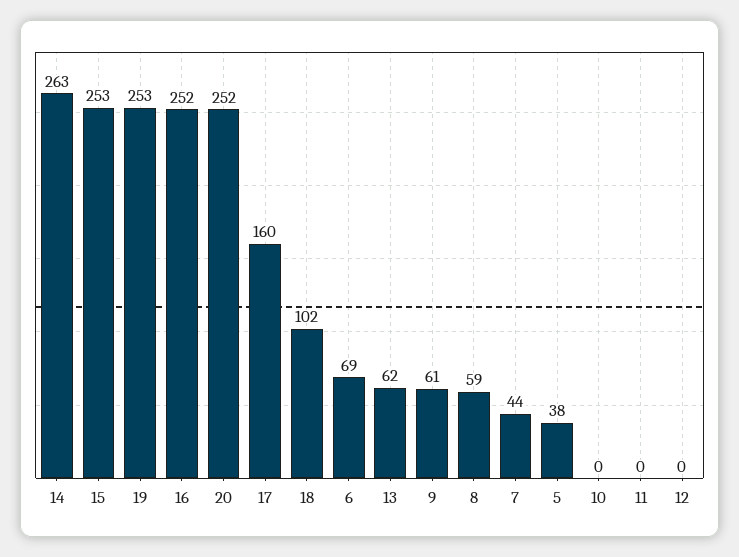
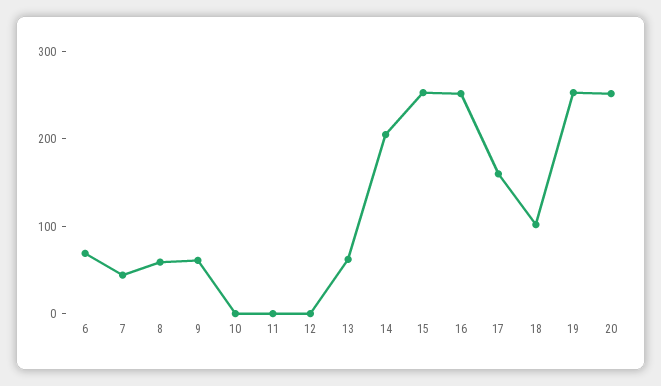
14: 263 -> 200
5: 38 -> none

